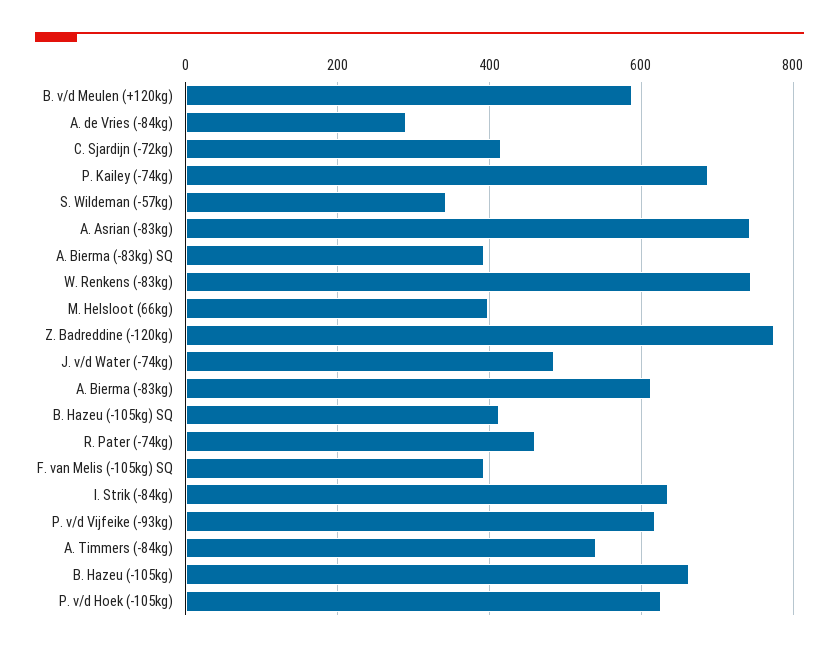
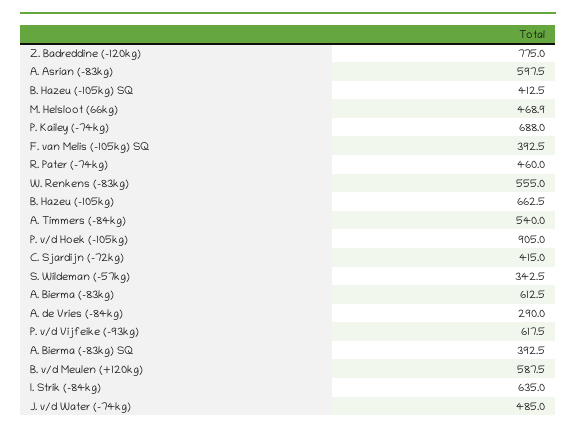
A. Asrian (-83kg): 740 -> 597.5
W. Renkens (-83kg): 740 -> 555
M. Helsloot (66kg): 400 -> 468.9
P. v/d Hoek (-105kg): 620 -> 905

